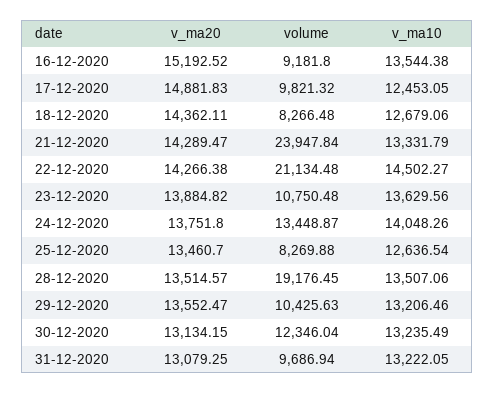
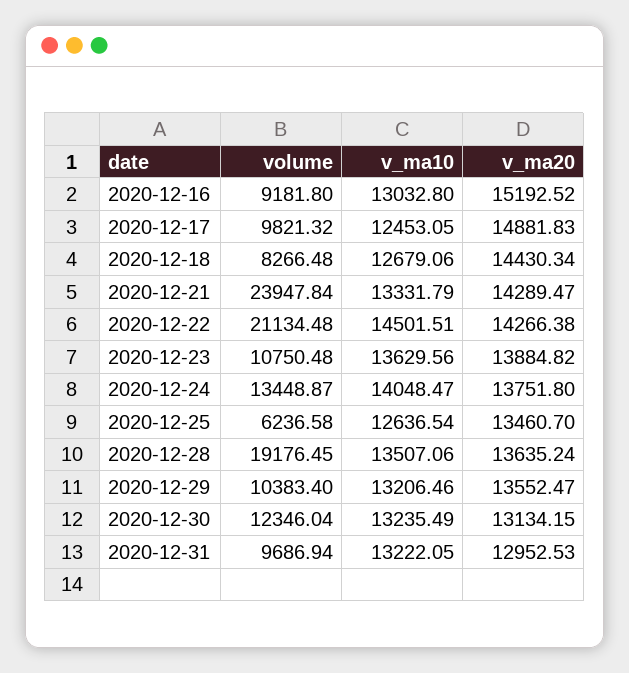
v_ma10, 16-12-2020: 13544.38 -> 13032.8
v_ma20, 18-12-2020: 14362.11 -> 14430.34
v_ma10, 22-12-2020: 14502.27 -> 14501.51
v_ma10, 24-12-2020: 14048.26 -> 14048.47
volume, 25-12-2020: 8269.88 -> 6236.58
v_ma20, 28-12-2020: 13514.57 -> 13635.24
volume, 29-12-2020: 10425.63 -> 10383.4
v_ma20, 31-12-2020: 13079.25 -> 12952.53

